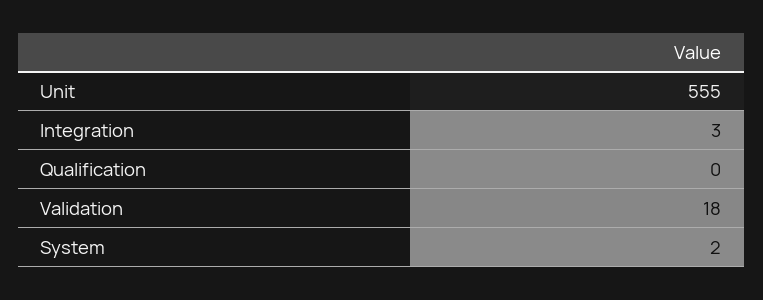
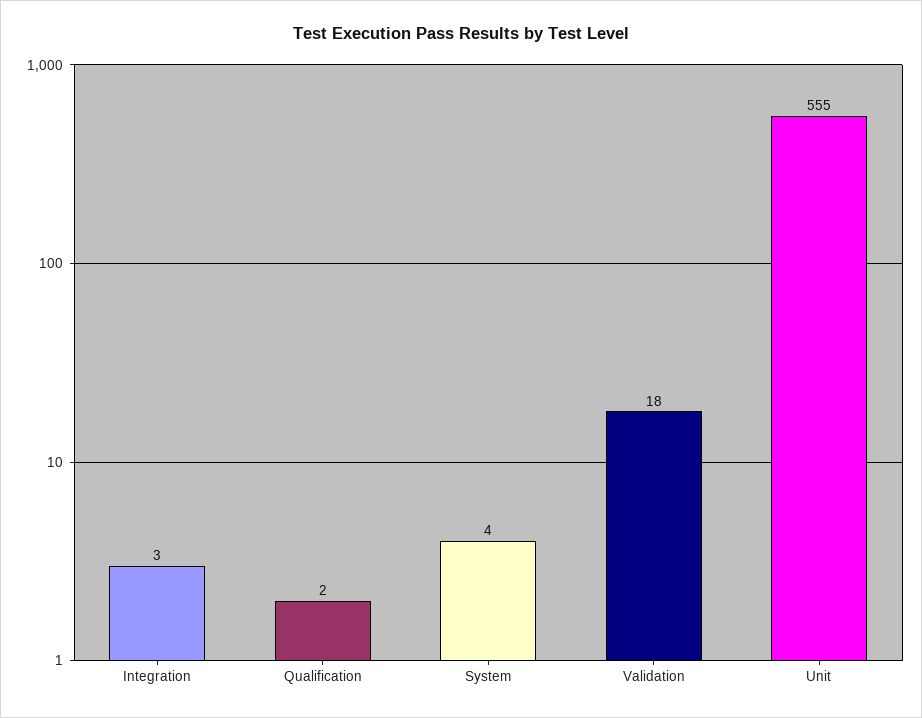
Qualification: 0 -> 2
System: 2 -> 4

